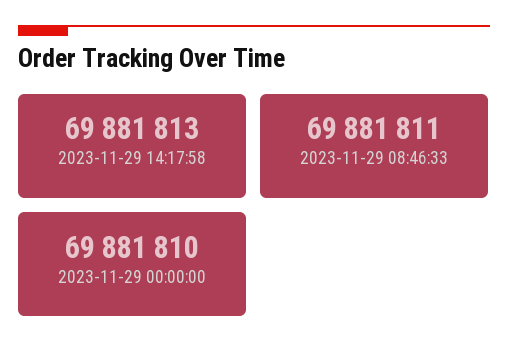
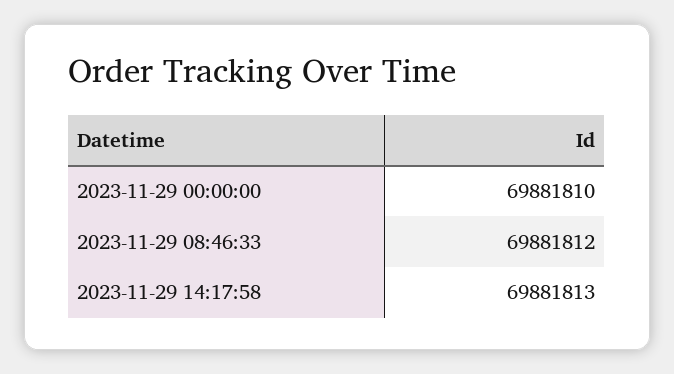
2023-11-29 08:46:33: 69881811 -> 69881812

